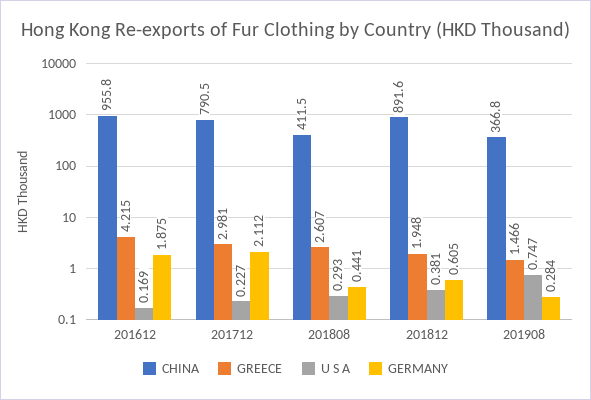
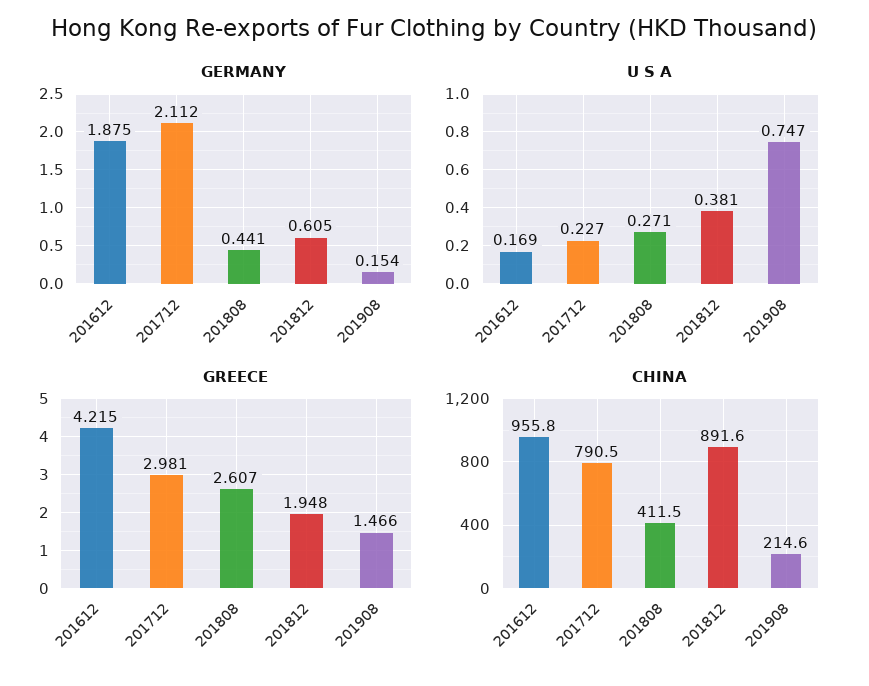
U S A, 201808: 0.293 -> 0.271
CHINA, 201908: 366.8 -> 214.6
GERMANY, 201908: 0.284 -> 0.154

